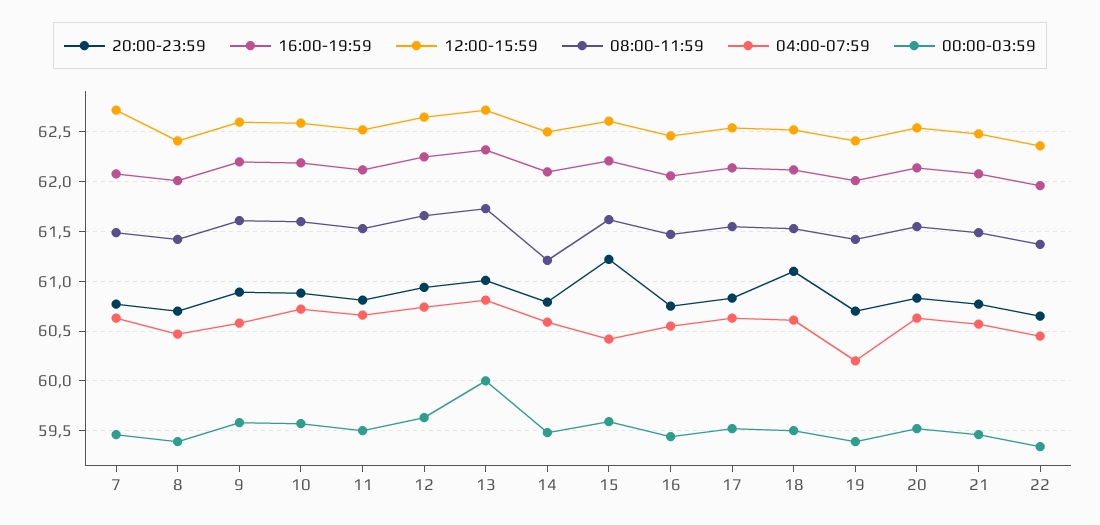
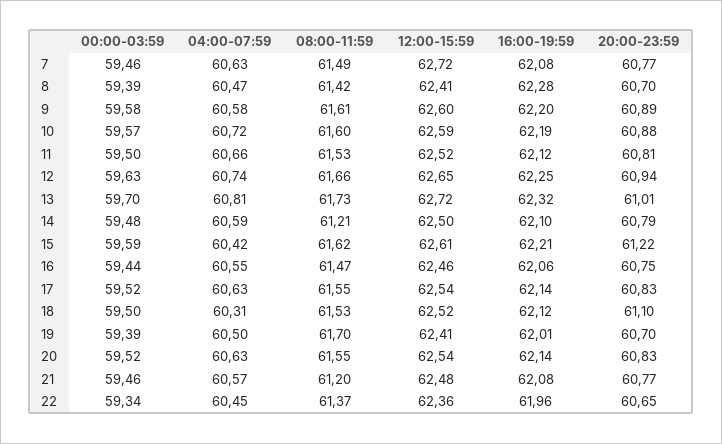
16:00-19:59, 8: 62 -> 62.28
00:00-03:59, 13: 60 -> 59.7
04:00-07:59, 18: 60.6 -> 60.31
08:00-11:59, 19: 61.4 -> 61.7
04:00-07:59, 19: 60.2 -> 60.5
08:00-11:59, 21: 61.5 -> 61.2

